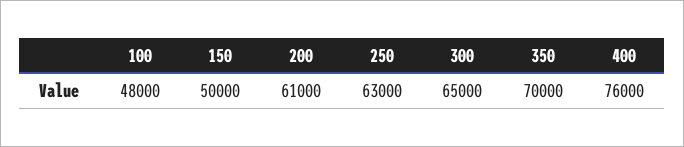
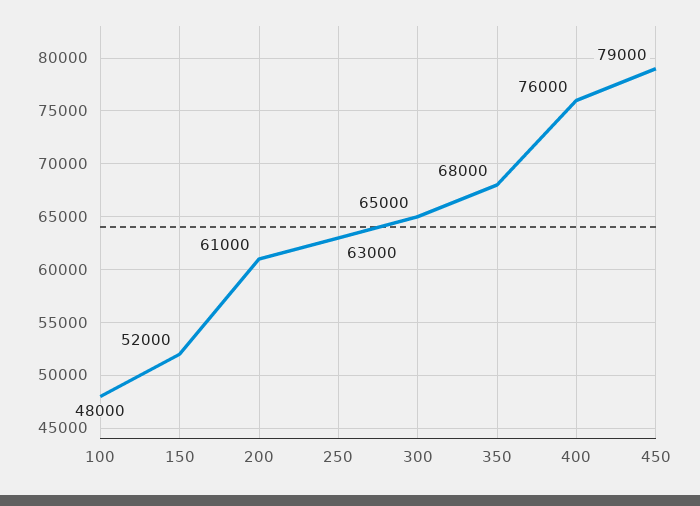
150: 50000 -> 52000
350: 70000 -> 68000
450: none -> 79000

